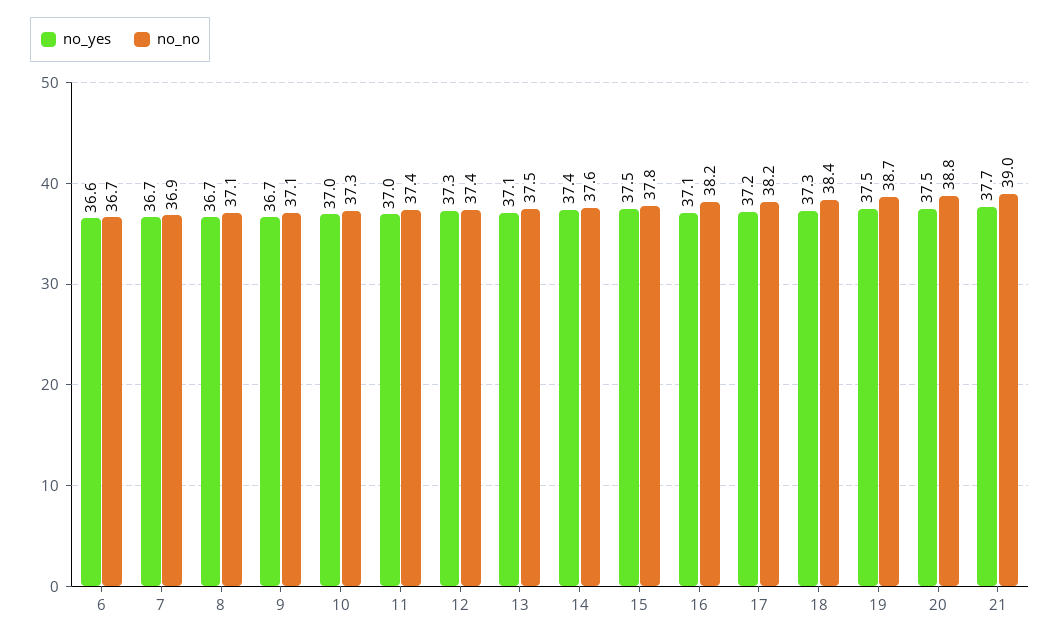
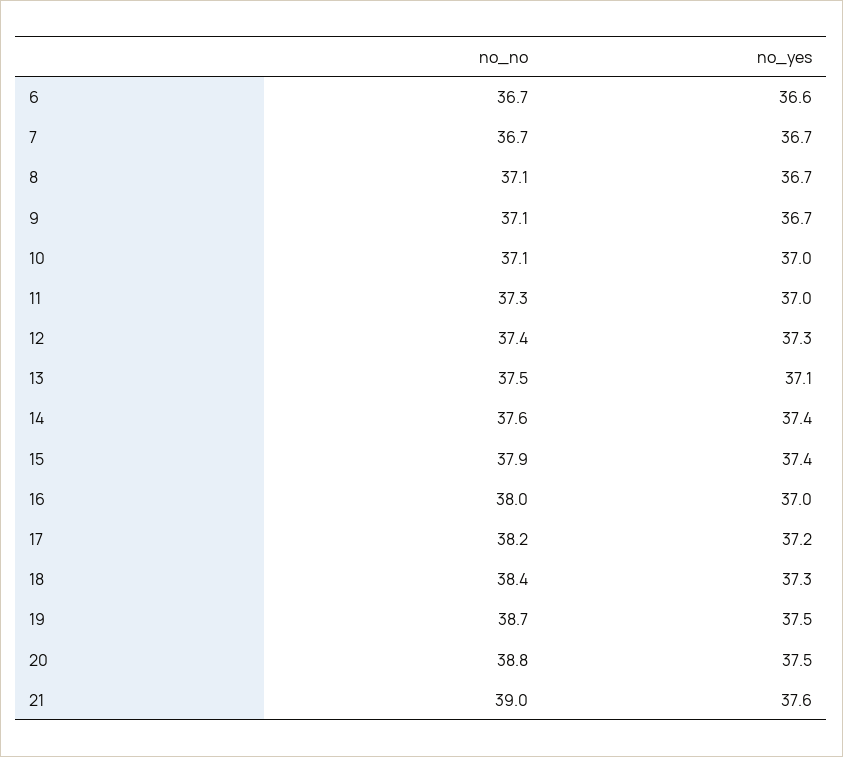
no_no, 7: 36.9 -> 36.7
no_no, 10: 37.3 -> 37.1
no_no, 11: 37.4 -> 37.3
no_yes, 15: 37.5 -> 37.4
no_no, 15: 37.8 -> 37.9
no_yes, 16: 37.1 -> 37
no_no, 16: 38.2 -> 38
no_yes, 21: 37.7 -> 37.6

